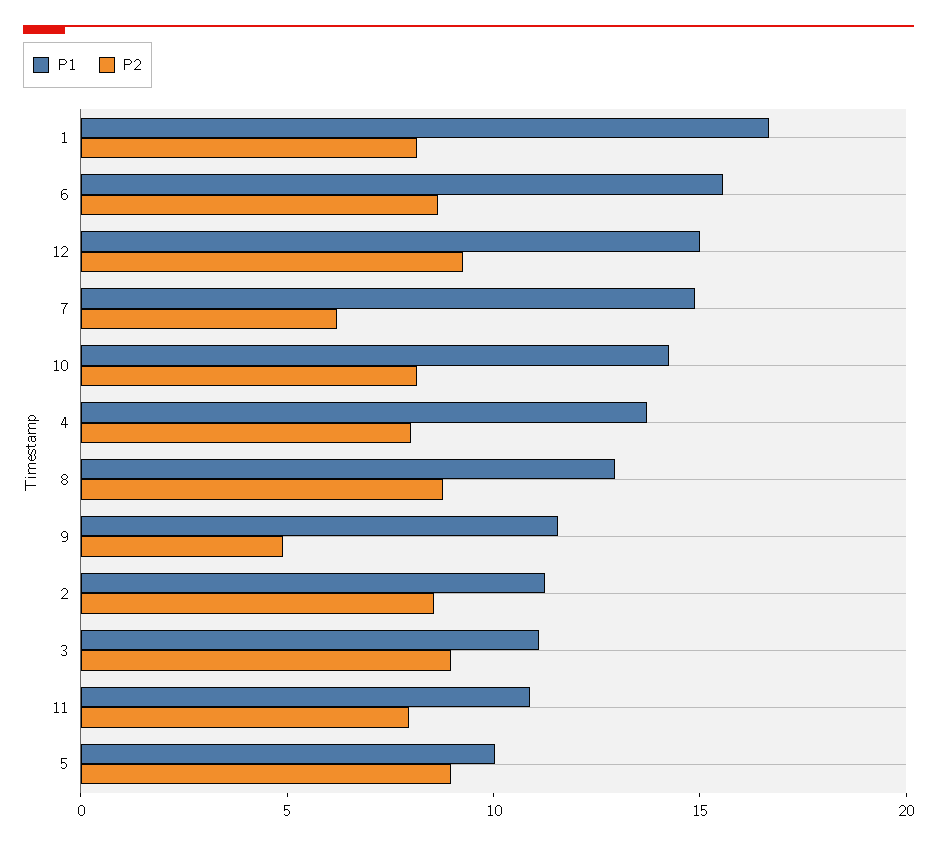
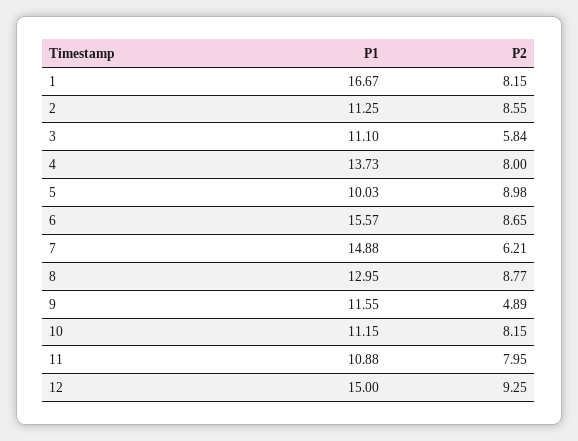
P1, 10: 14 -> 11.15
P2, 3: 9 -> 5.84

